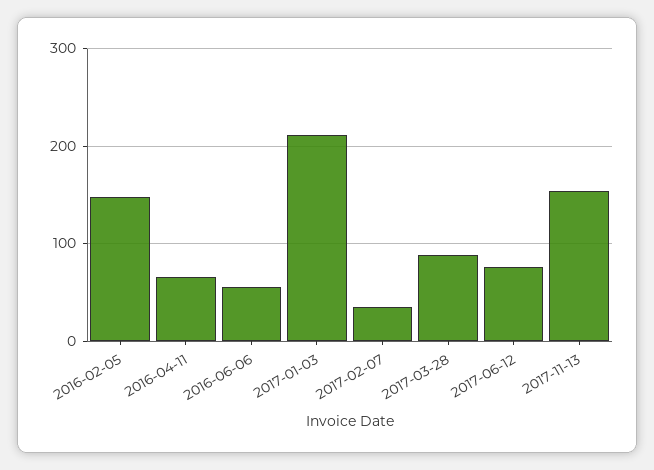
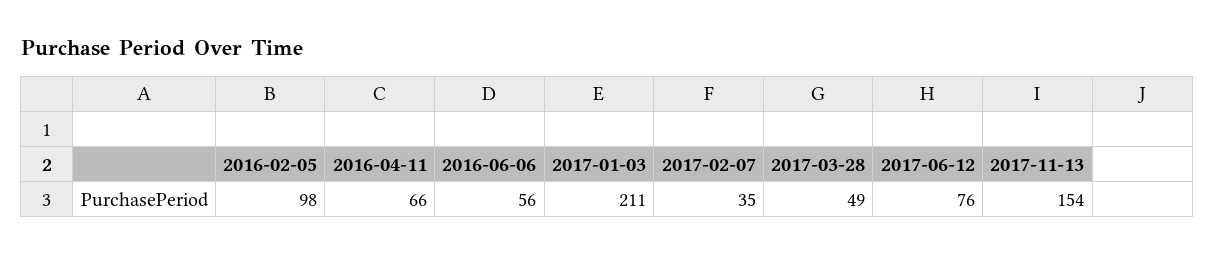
2016-02-05: 150 -> 98
2017-03-28: 90 -> 49

